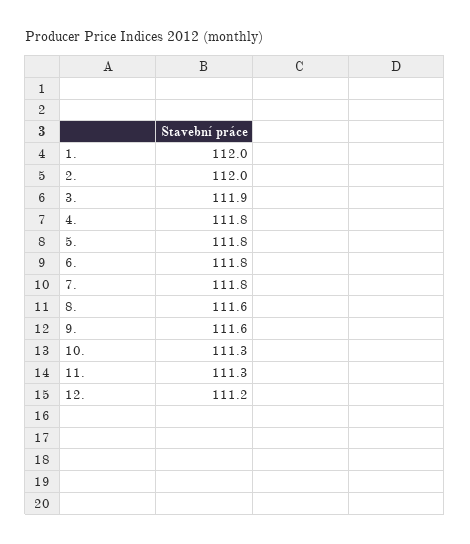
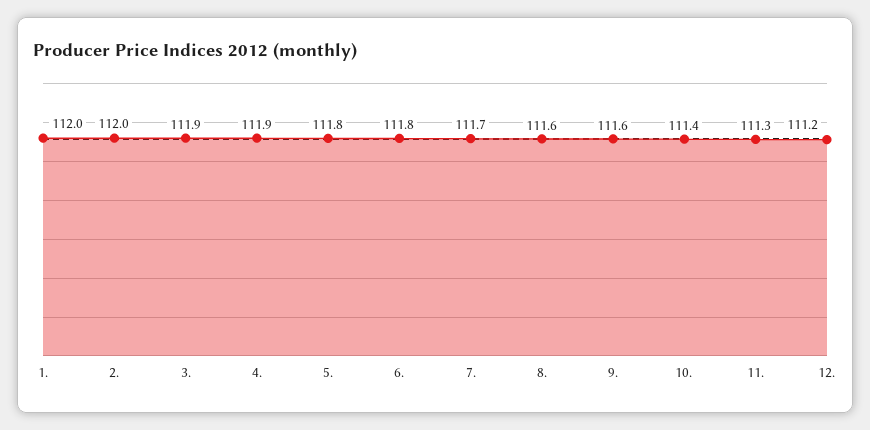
4.: 111.8 -> 111.9
7.: 111.8 -> 111.7
10.: 111.3 -> 111.4

